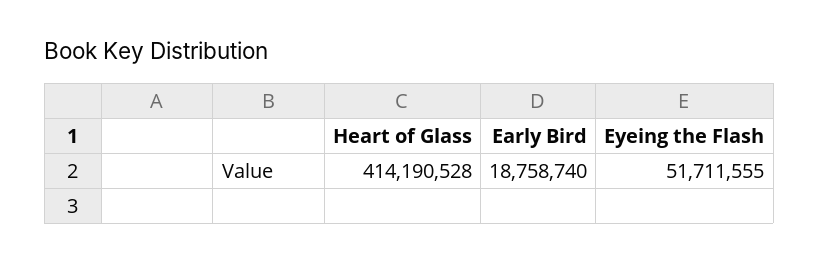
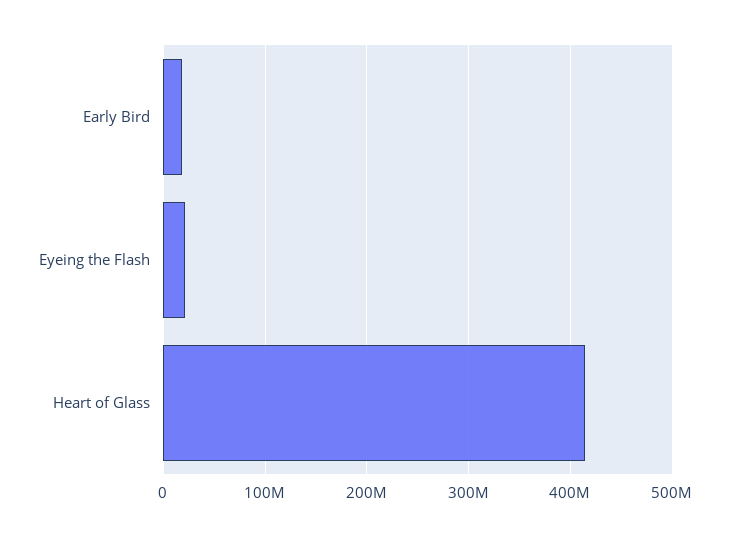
Eyeing the Flash: 51711555 -> 20000000

